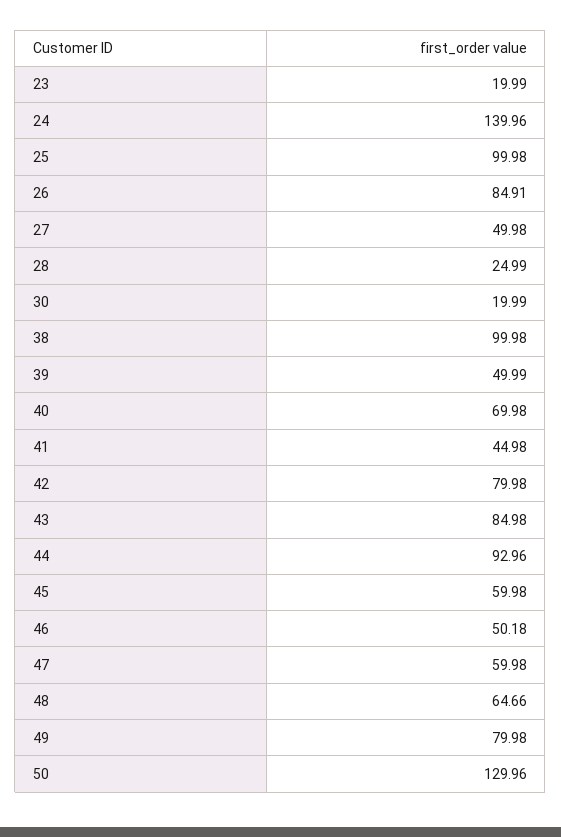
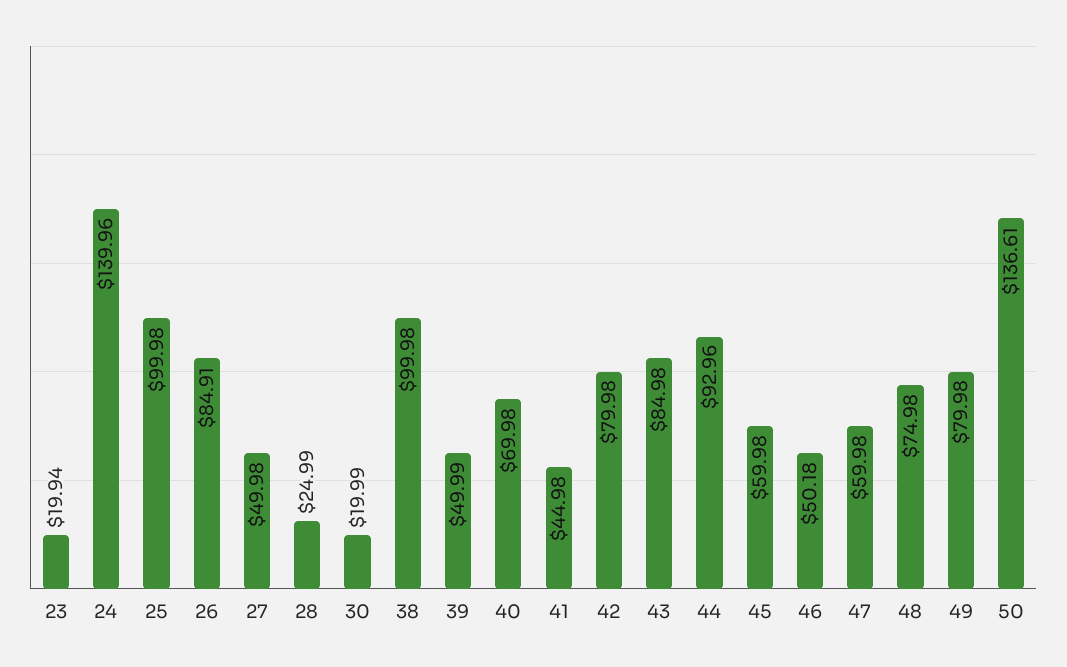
23: 19.99 -> 19.94
48: 64.66 -> 74.98
50: 129.96 -> 136.61

